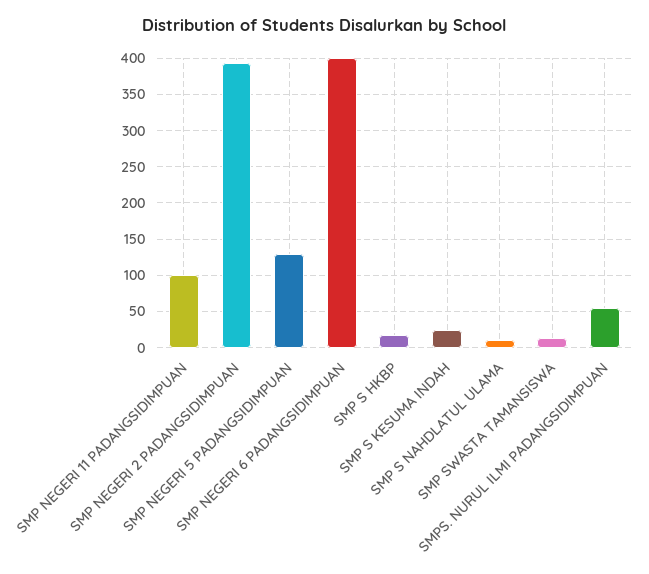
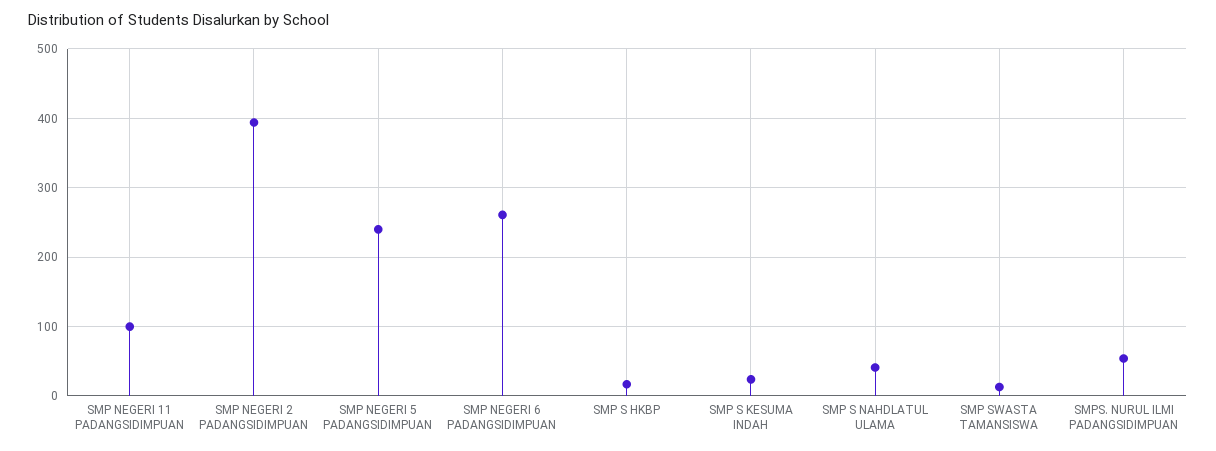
SMP NEGERI 5 PADANGSIDIMPUAN: 130 -> 240
SMP NEGERI 6 PADANGSIDIMPUAN: 400 -> 260
SMP S NAHDLATUL ULAMA: 10 -> 40

